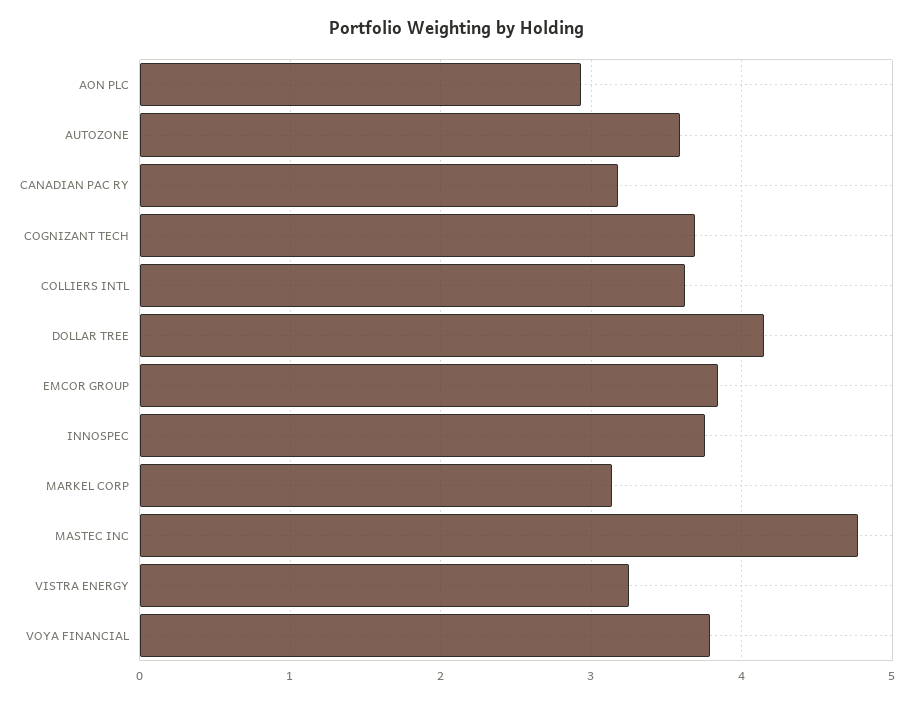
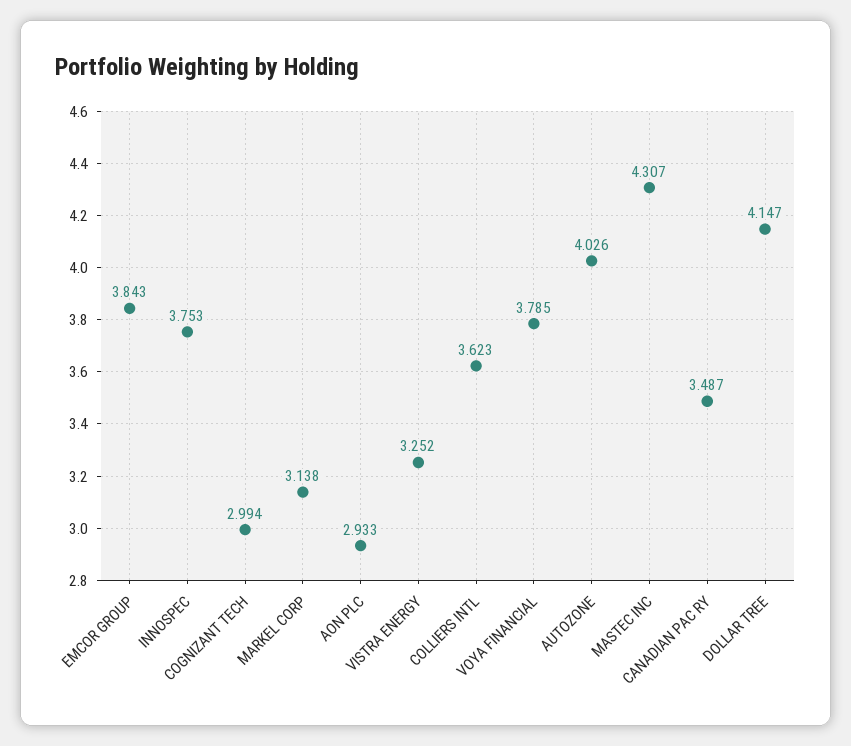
AUTOZONE: 3.6 -> 4.026
CANADIAN PAC RY: 3.2 -> 3.487
COGNIZANT TECH: 3.7 -> 2.994
MASTEC INC: 4.8 -> 4.307

